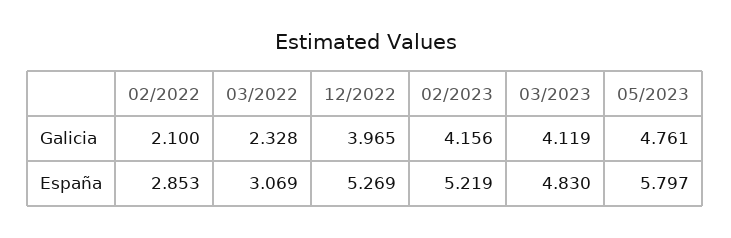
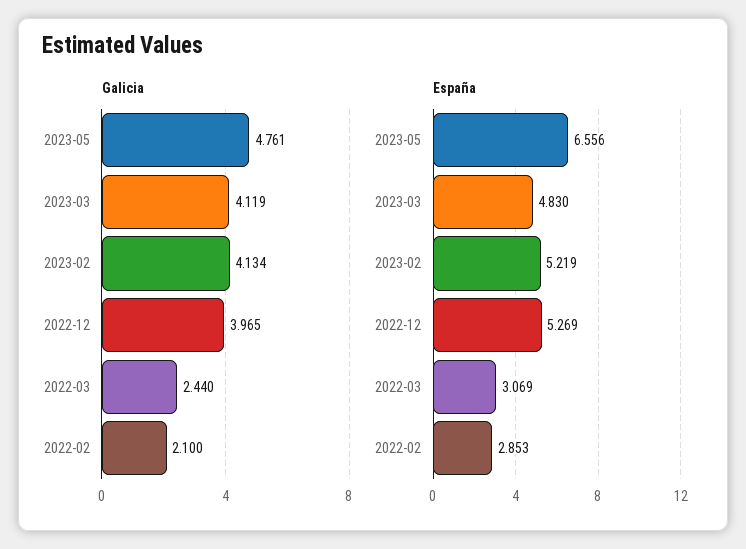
Galicia, 03/2022: 2.328 -> 2.44
Galicia, 02/2023: 4.156 -> 4.134
España, 05/2023: 5.797 -> 6.556

